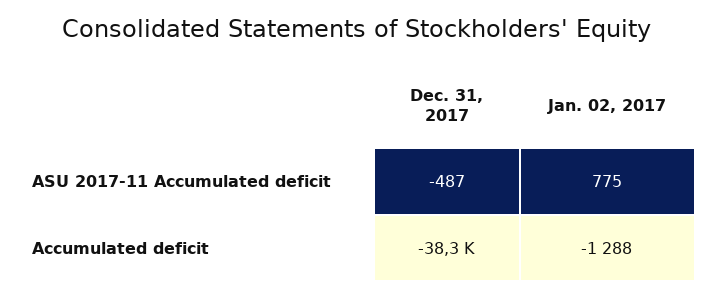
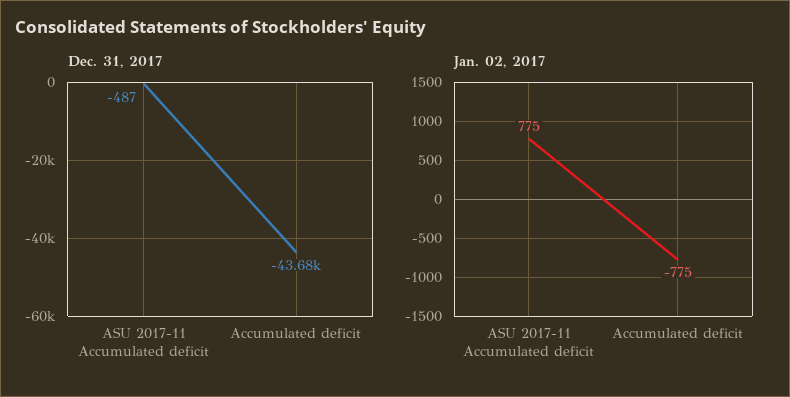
Dec. 31, 2017, Accumulated deficit: -38300 -> -43680
Jan. 02, 2017, Accumulated deficit: -1288 -> -775

